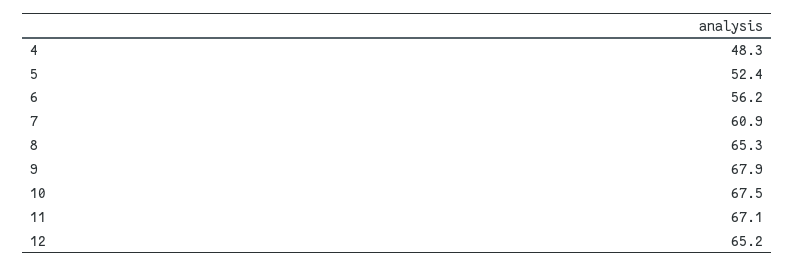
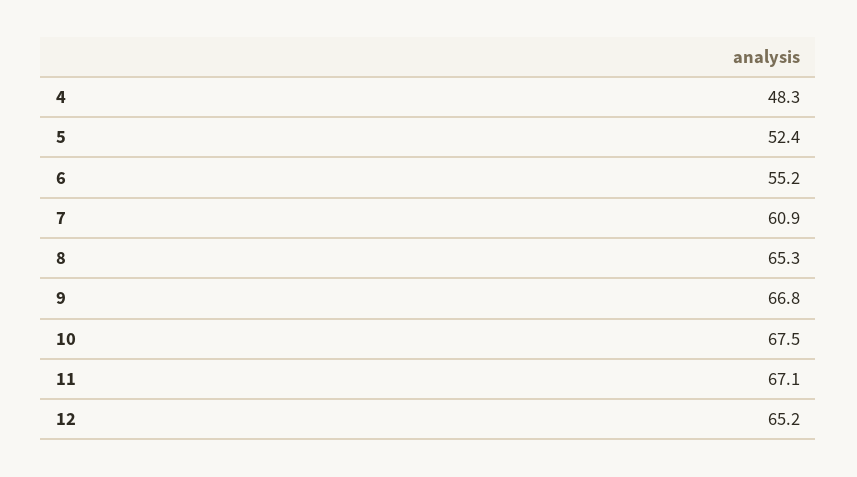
6: 56.2 -> 55.2
9: 67.9 -> 66.8

